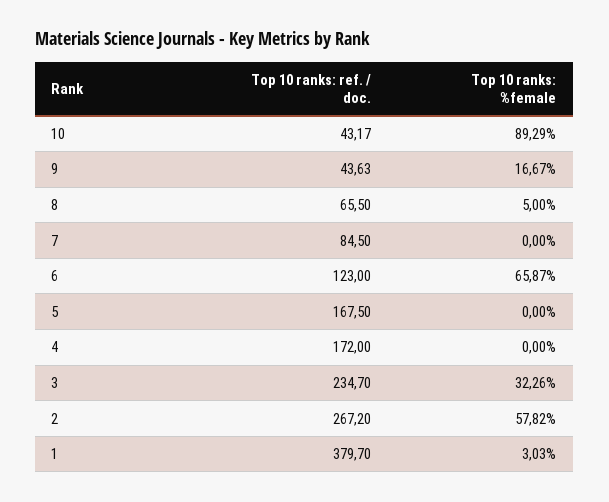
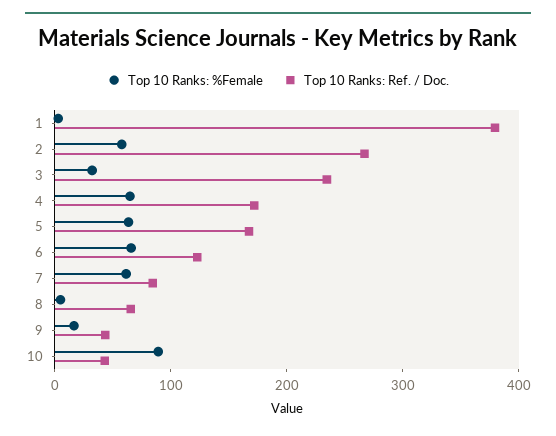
Top 10 ranks: %female, 7: 0 -> 60
Top 10 ranks: %female, 5: 0 -> 60
Top 10 ranks: %female, 4: 0 -> 60

